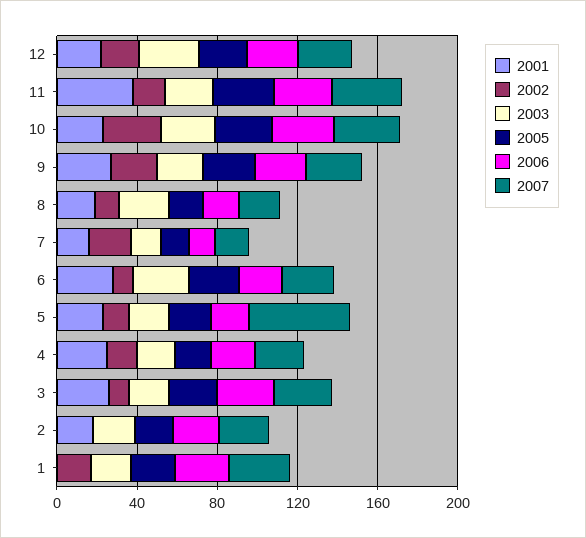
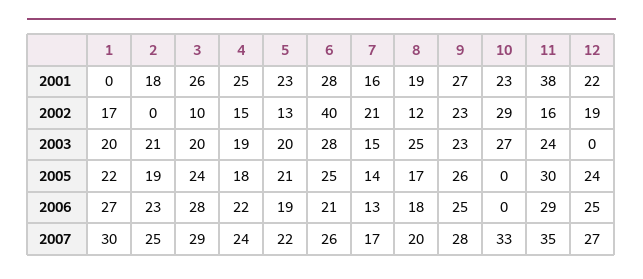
2003, 12: 30 -> 0
2005, 10: 30 -> 0
2006, 10: 30 -> 0
2002, 6: 10 -> 40
2007, 5: 50 -> 22

